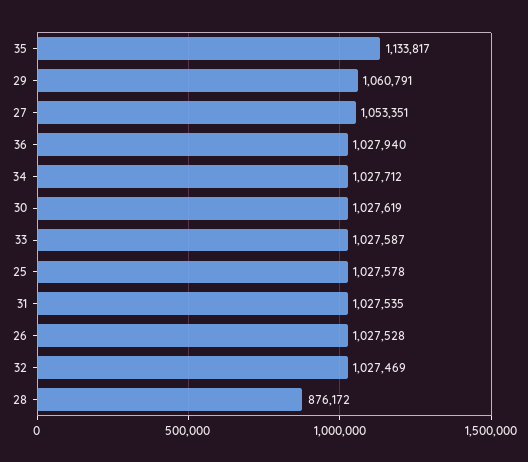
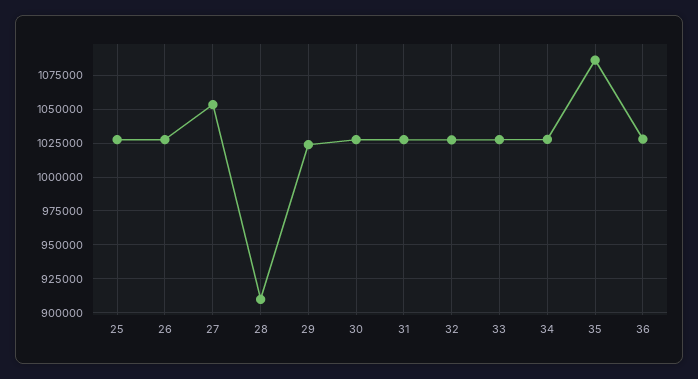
35: 1133817 -> 1085000
29: 1060791 -> 1025000
28: 876172 -> 910000

